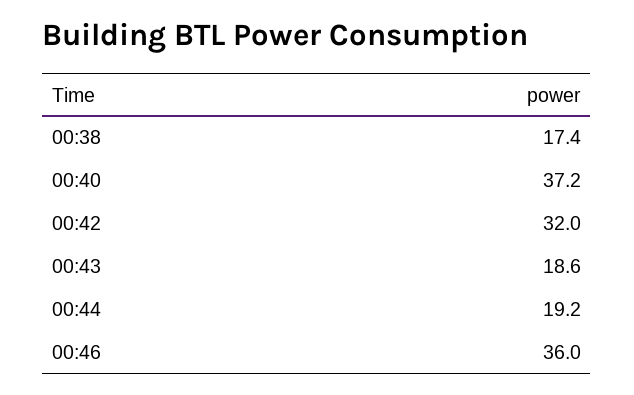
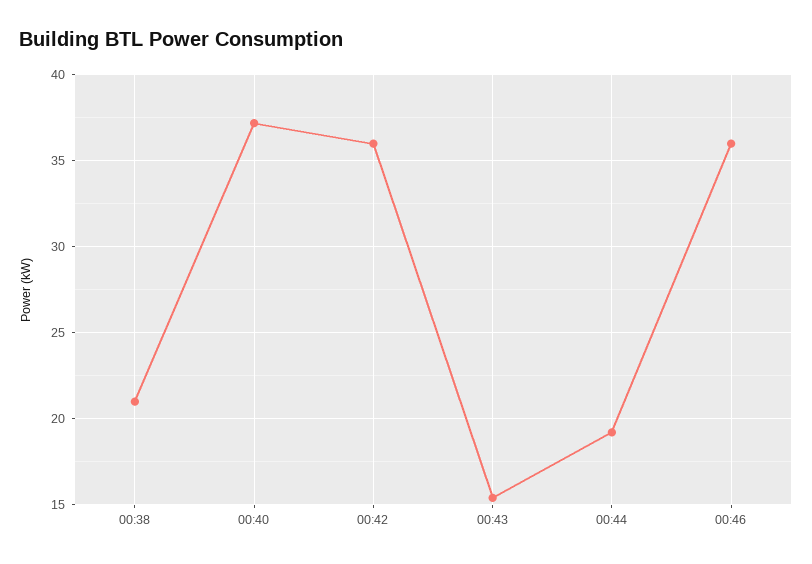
00:38: 17.4 -> 21
00:42: 32 -> 36
00:43: 18.6 -> 15.5

